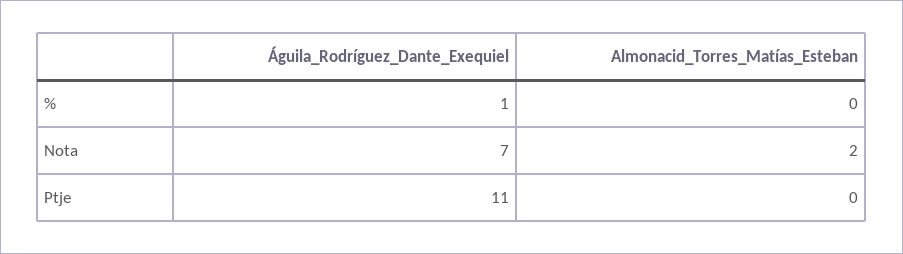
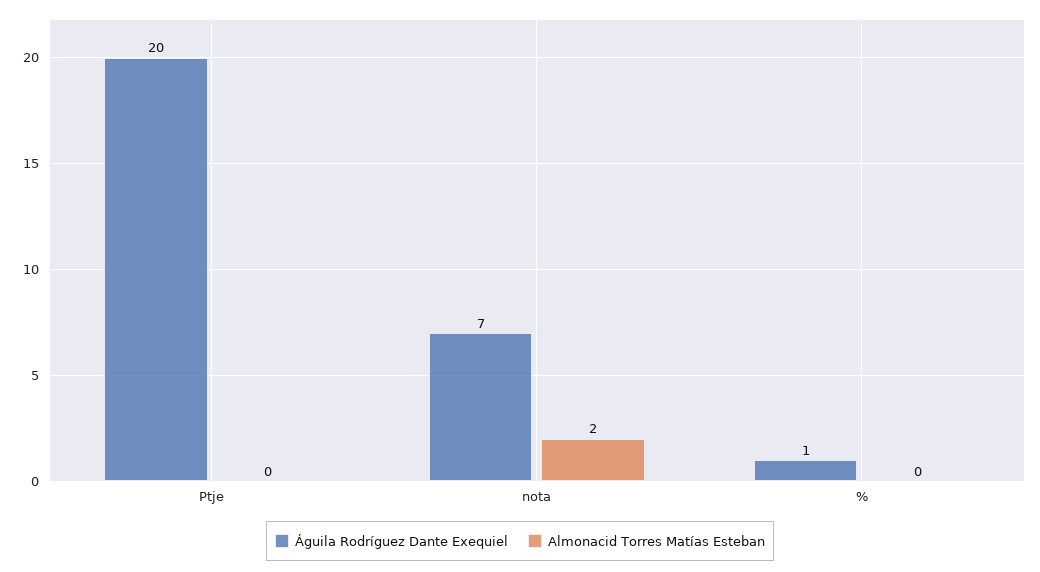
Águila_Rodríguez_Dante_Exequiel, Ptje: 11 -> 20

